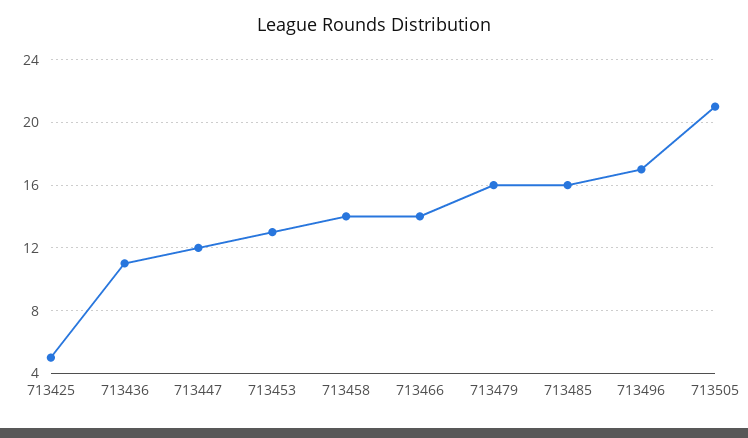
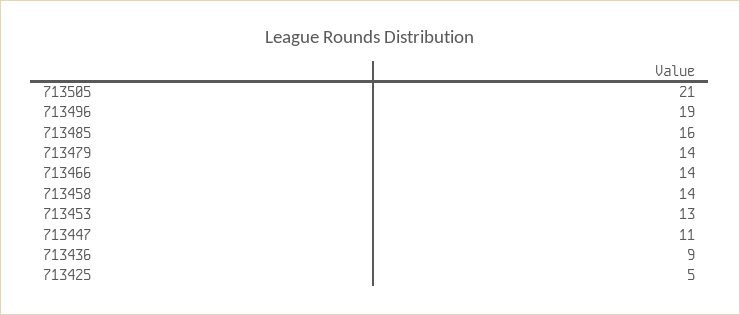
713436: 11 -> 9
713447: 12 -> 11
713479: 16 -> 14
713496: 17 -> 19

